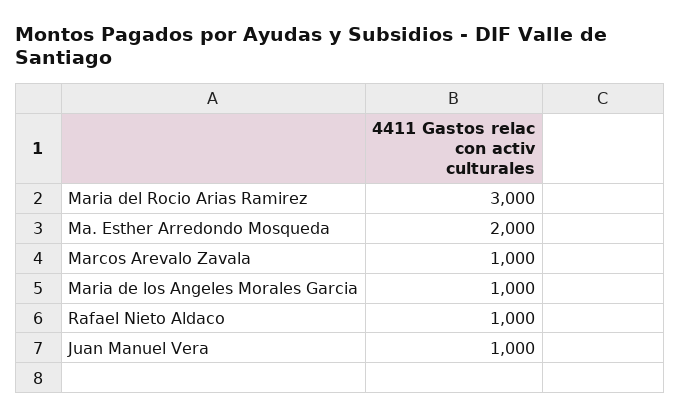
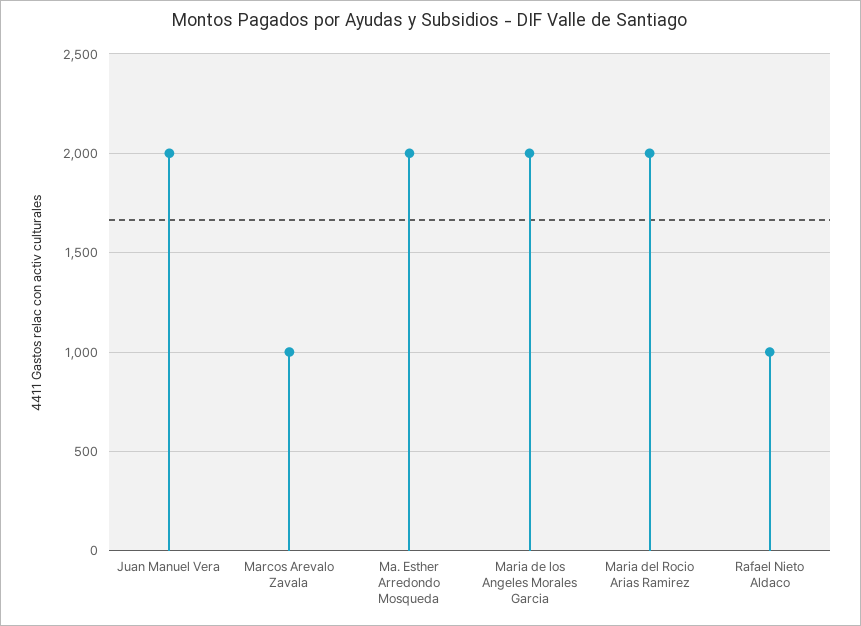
Maria del Rocio Arias Ramirez: 3000 -> 2000
Maria de los Angeles Morales Garcia: 1000 -> 2000
Juan Manuel Vera: 1000 -> 2000

